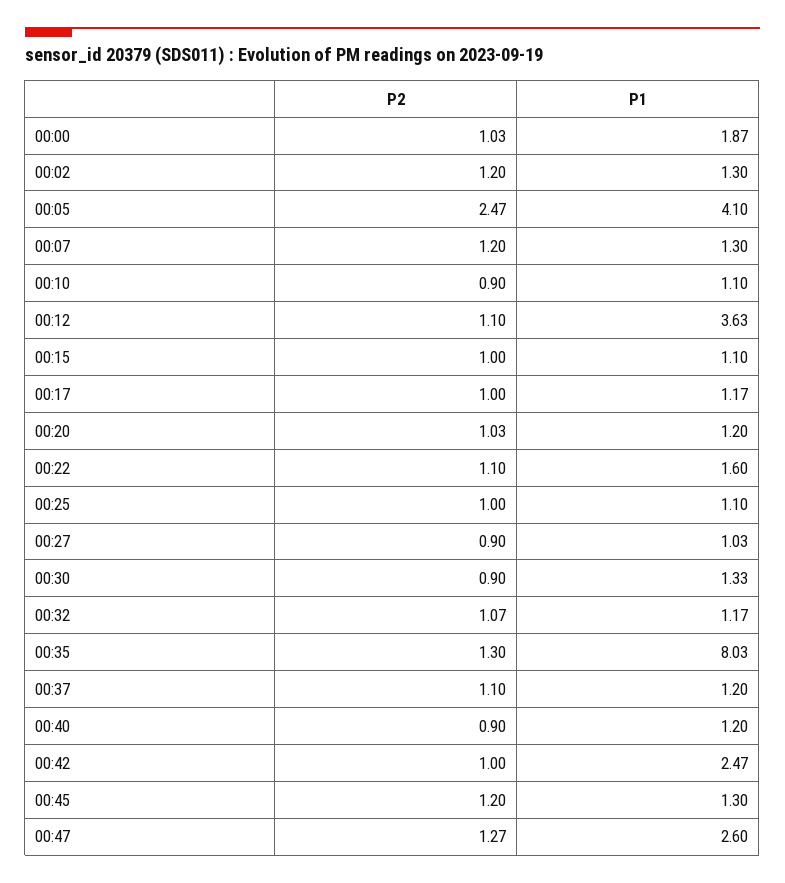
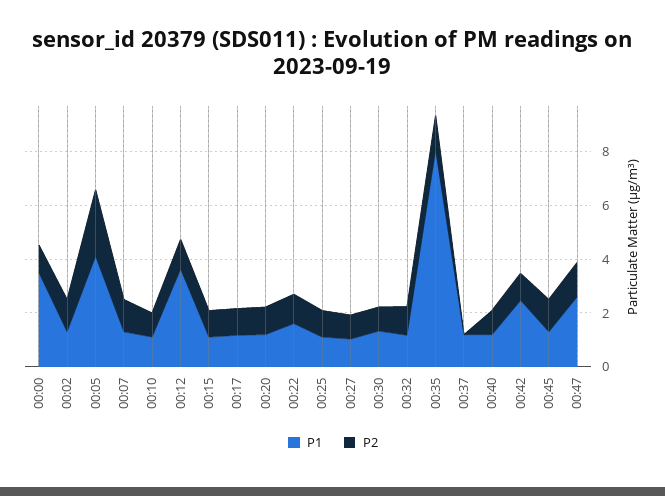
P1, 00:00: 1.87 -> 3.5
P2, 00:37: 1.1 -> 0

